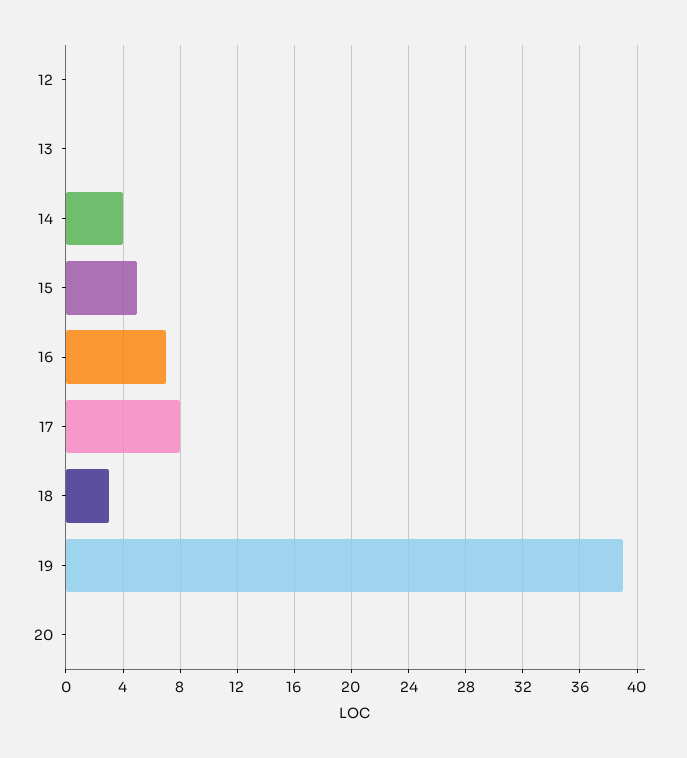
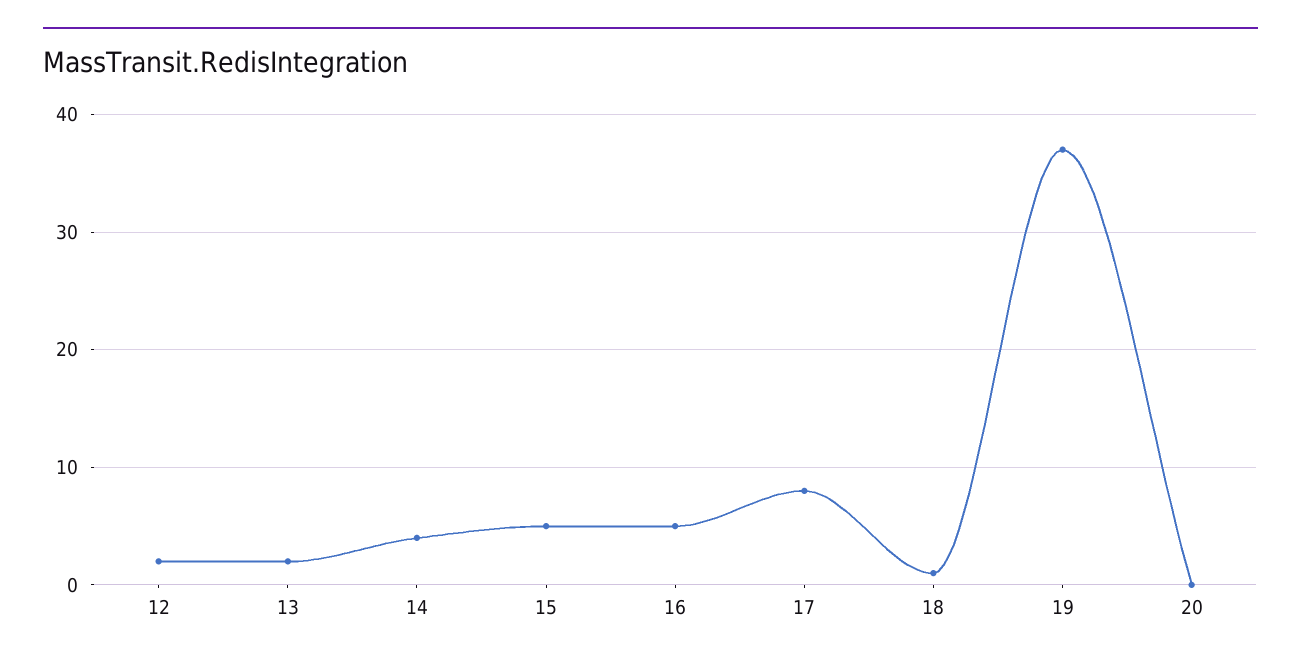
12: 0 -> 2
13: 0 -> 2
16: 7 -> 5
18: 3 -> 1
19: 39 -> 37

